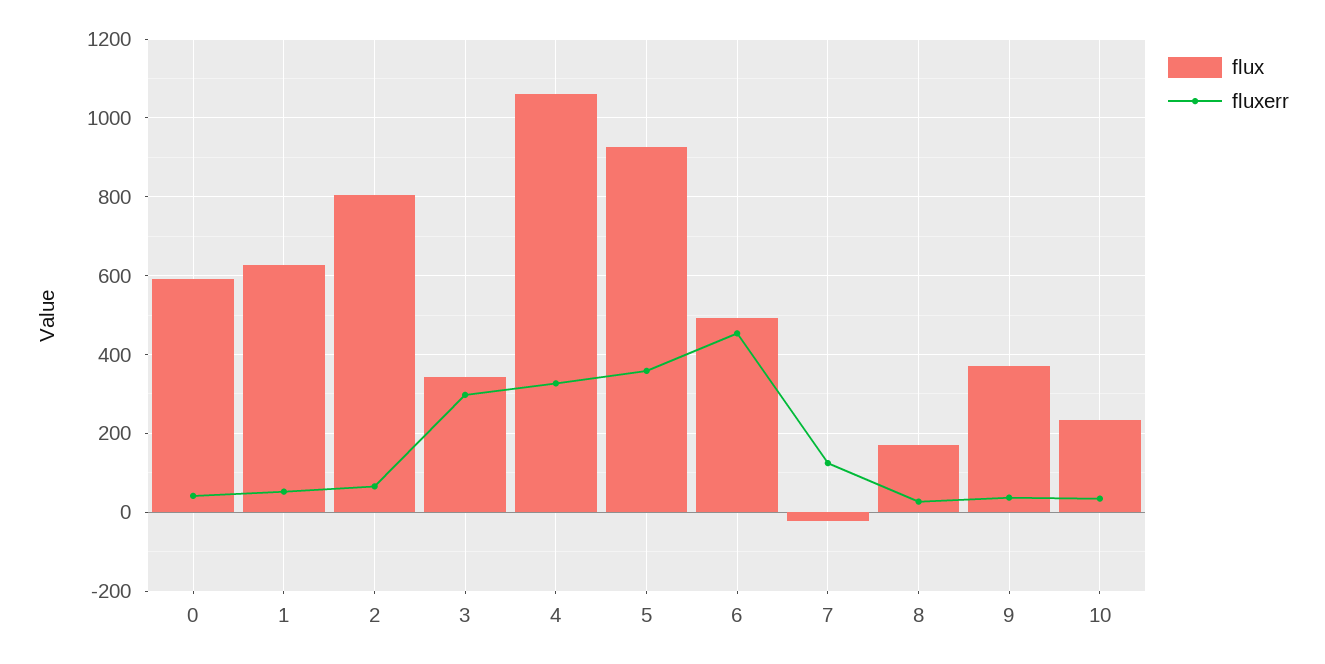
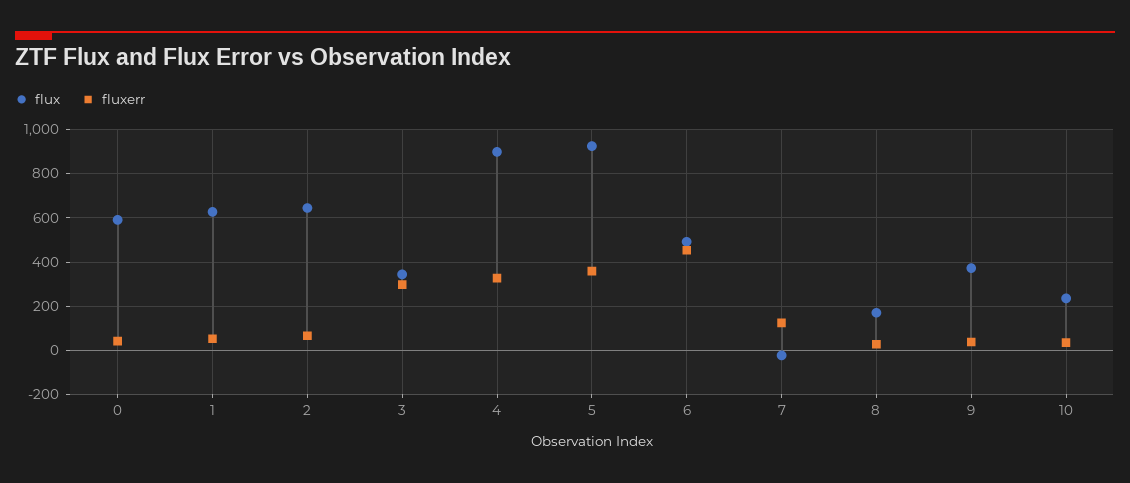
flux, 2: 800 -> 650
flux, 4: 1060 -> 900

